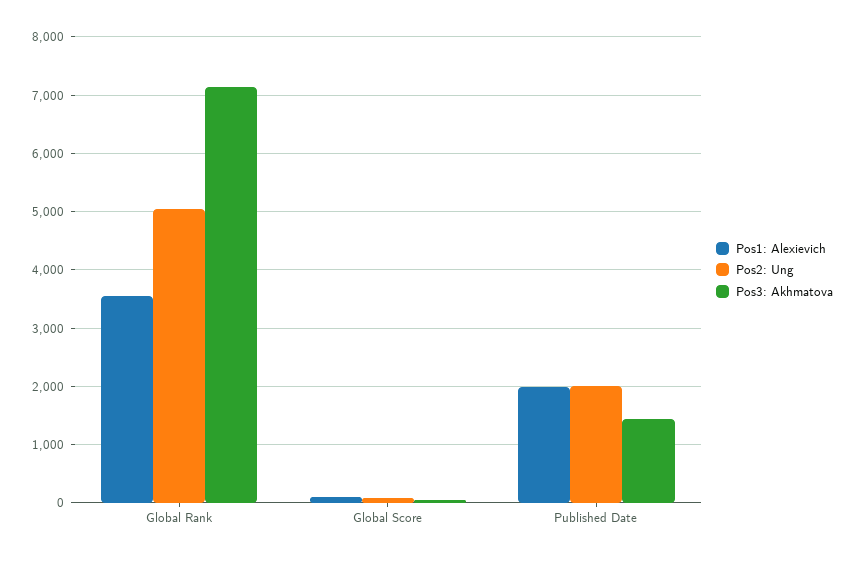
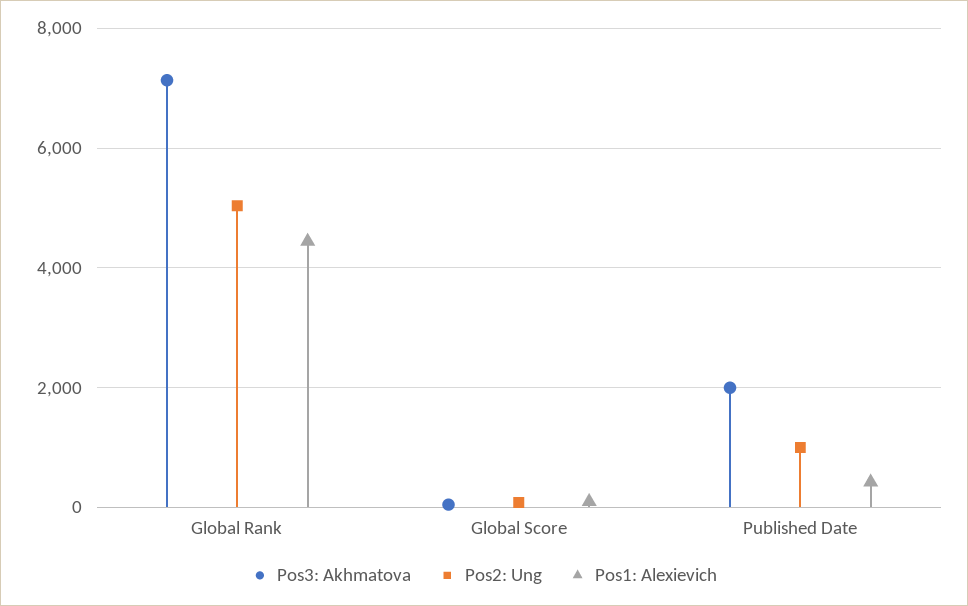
Pos1: Alexievich, Global Rank: 3600 -> 4400
Pos1: Alexievich, Published Date: 2000 -> 400
Pos2: Ung, Published Date: 2000 -> 1000
Pos3: Akhmatova, Published Date: 1400 -> 2000

